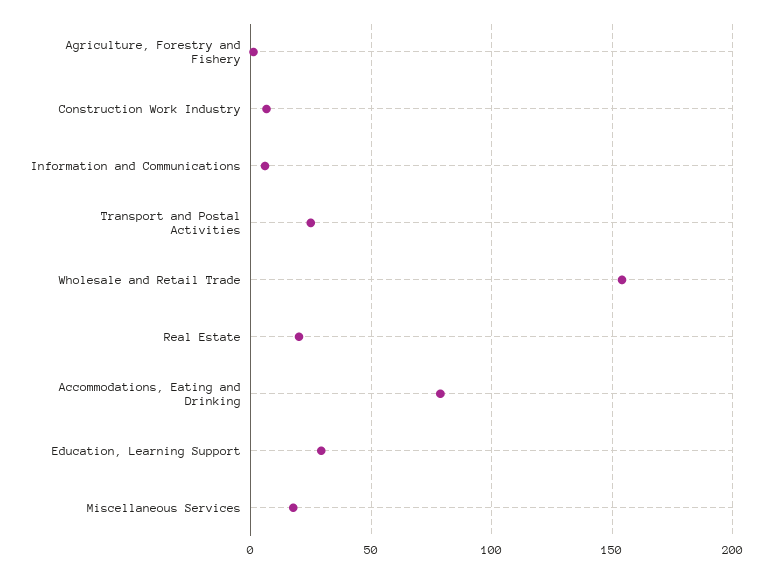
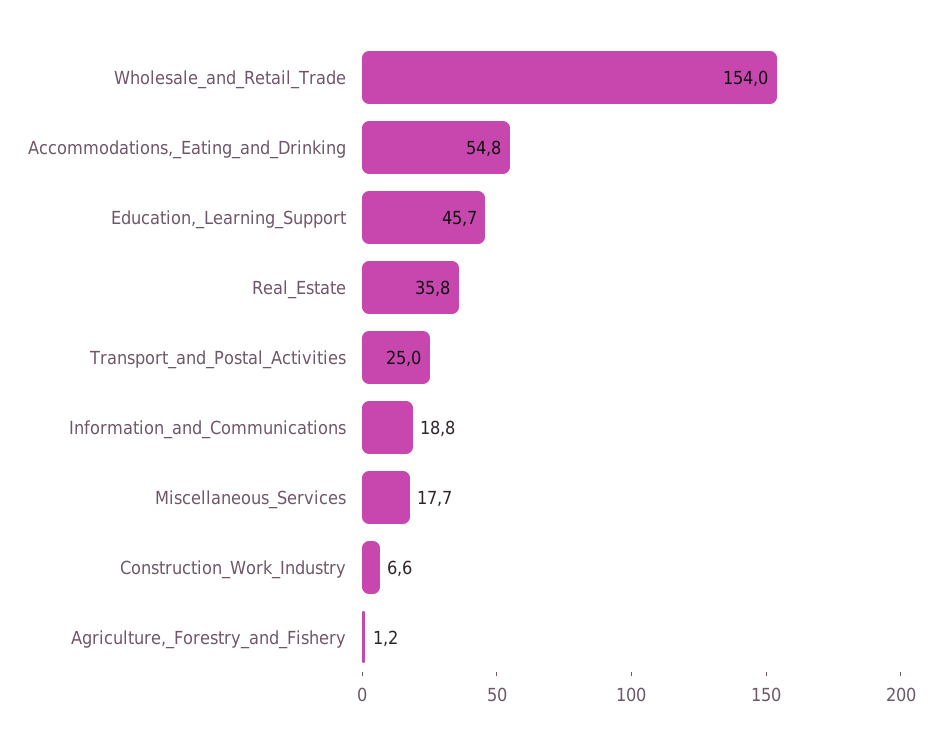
Information and Communications: 5 -> 18.8
Real Estate: 20 -> 35.8
Accommodations, Eating and Drinking: 80 -> 54.8
Education, Learning Support: 30 -> 45.7

